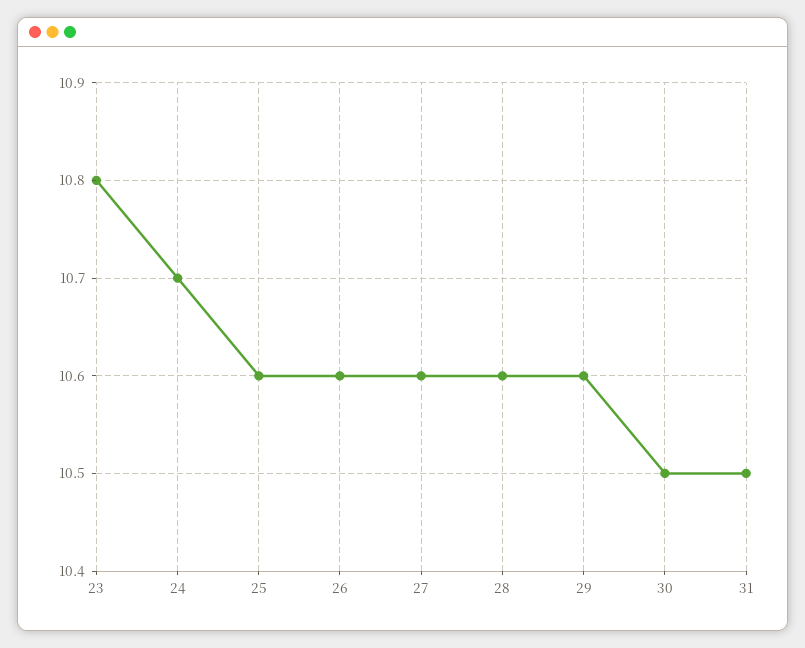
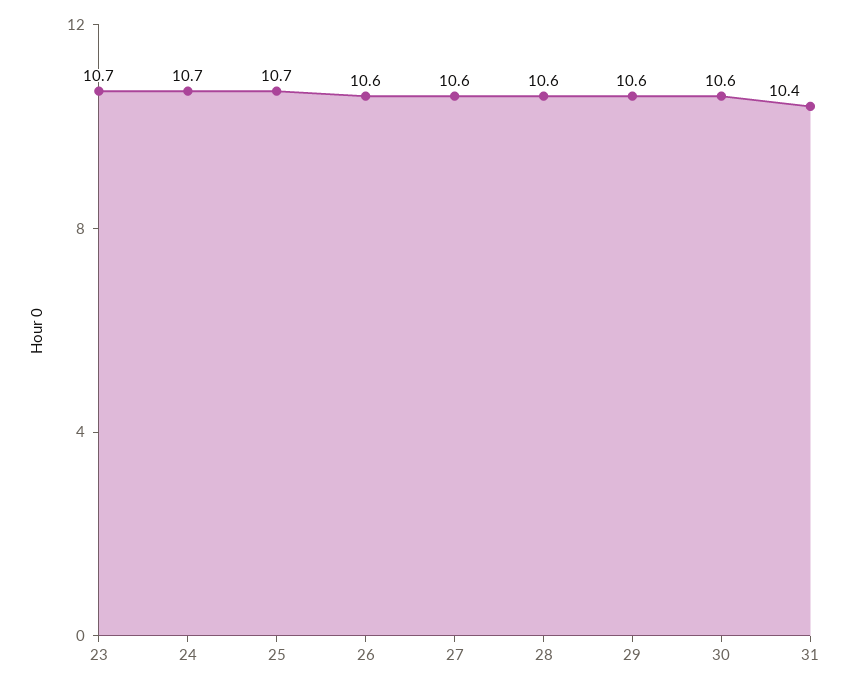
23: 10.8 -> 10.7
25: 10.6 -> 10.7
30: 10.5 -> 10.6
31: 10.5 -> 10.4

